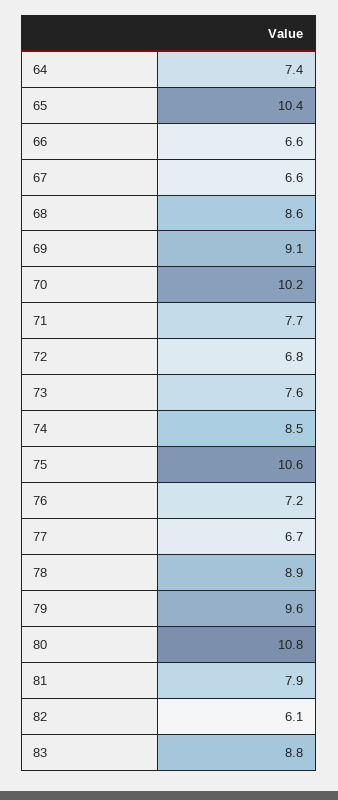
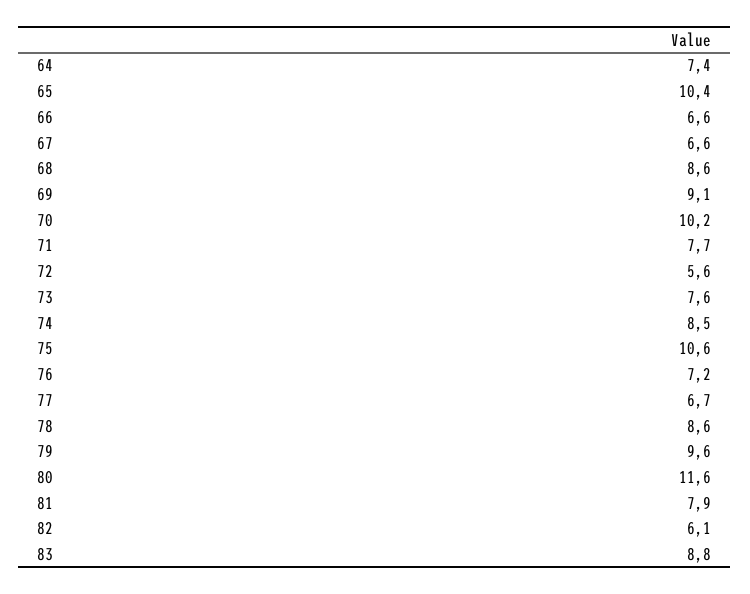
72: 6.8 -> 5.6
78: 8.9 -> 8.6
80: 10.8 -> 11.6

